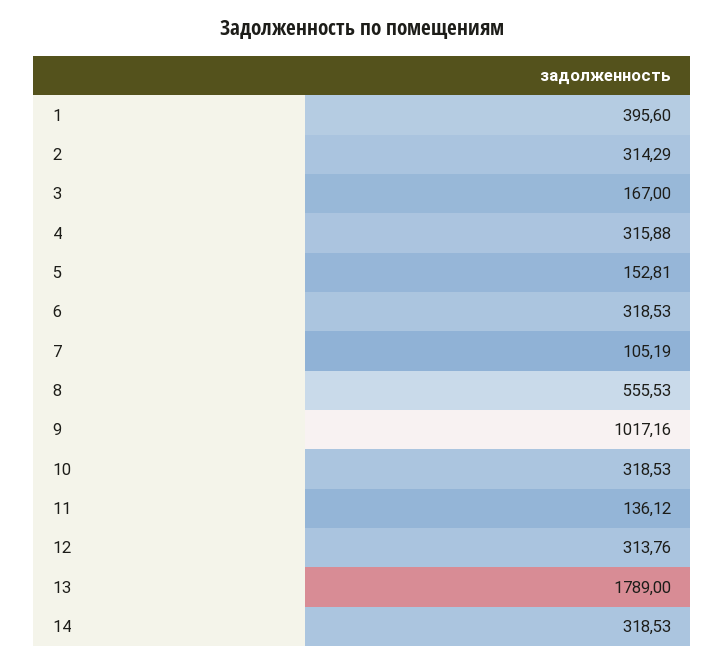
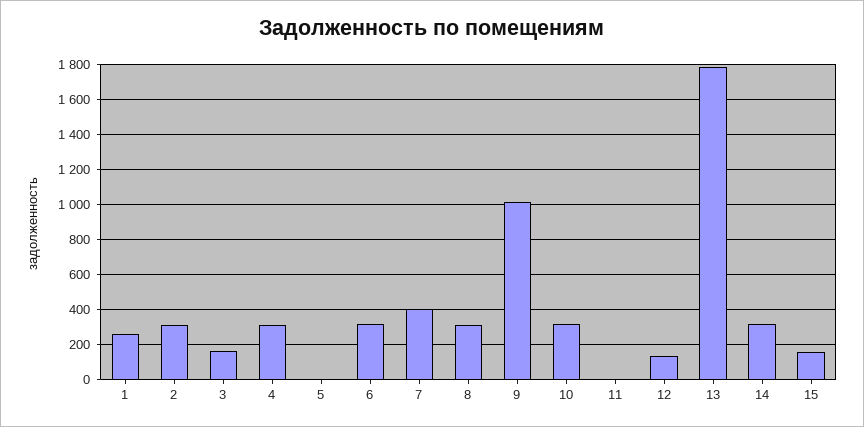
1: 395.6 -> 250
5: 152.81 -> 0
7: 105.19 -> 400
8: 555.53 -> 300
11: 136.12 -> 0
12: 313.76 -> 150
15: none -> 150

